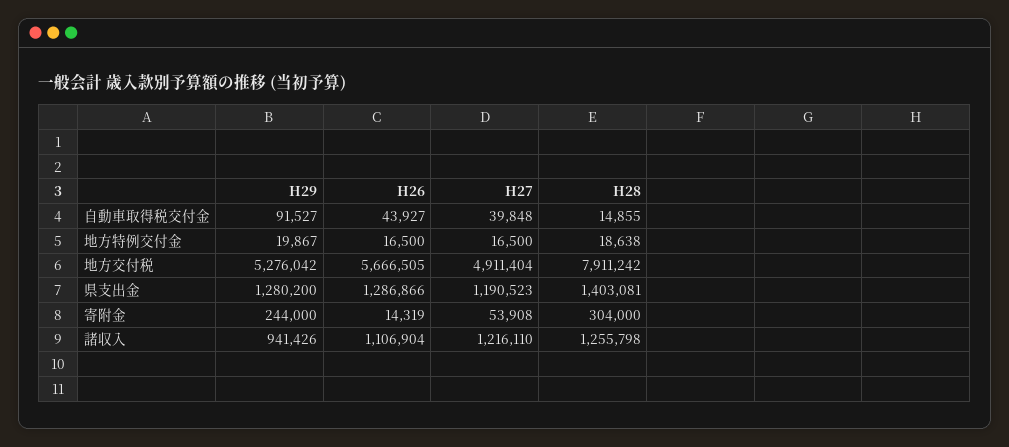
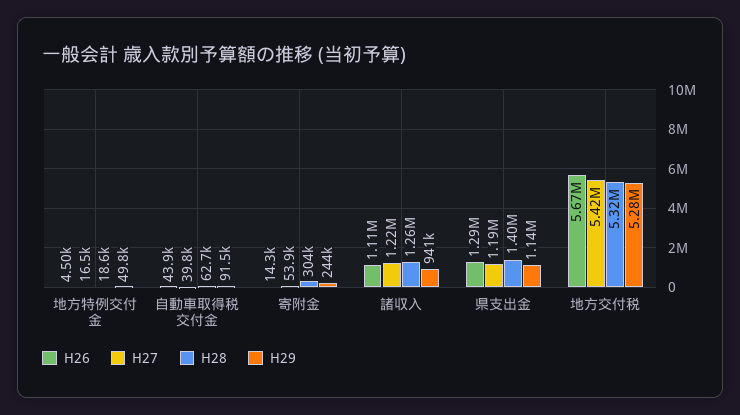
H28, 自動車取得税交付金: 14855 -> 62700
H29, 地方特例交付金: 19867 -> 49800
H26, 地方特例交付金: 16500 -> 4500
H27, 地方交付税: 4911404 -> 5420000
H28, 地方交付税: 7911242 -> 5320000
H29, 県支出金: 1280200 -> 1140000

